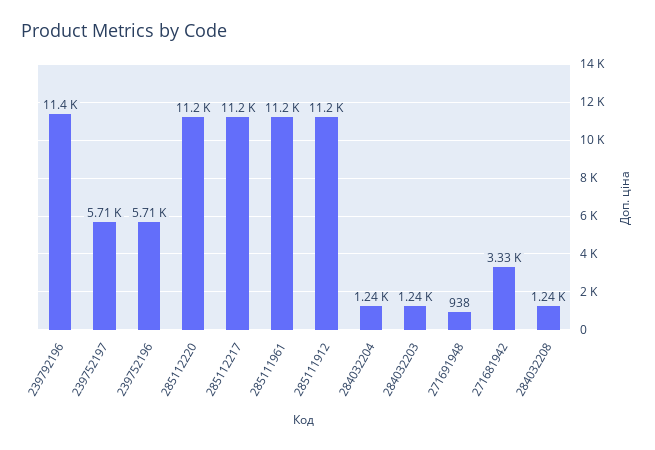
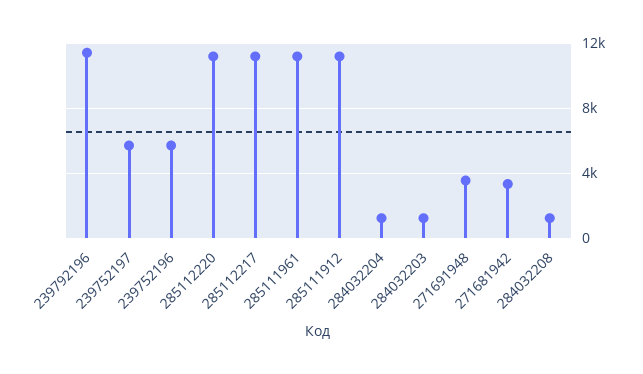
271691948: 938 -> 3500

